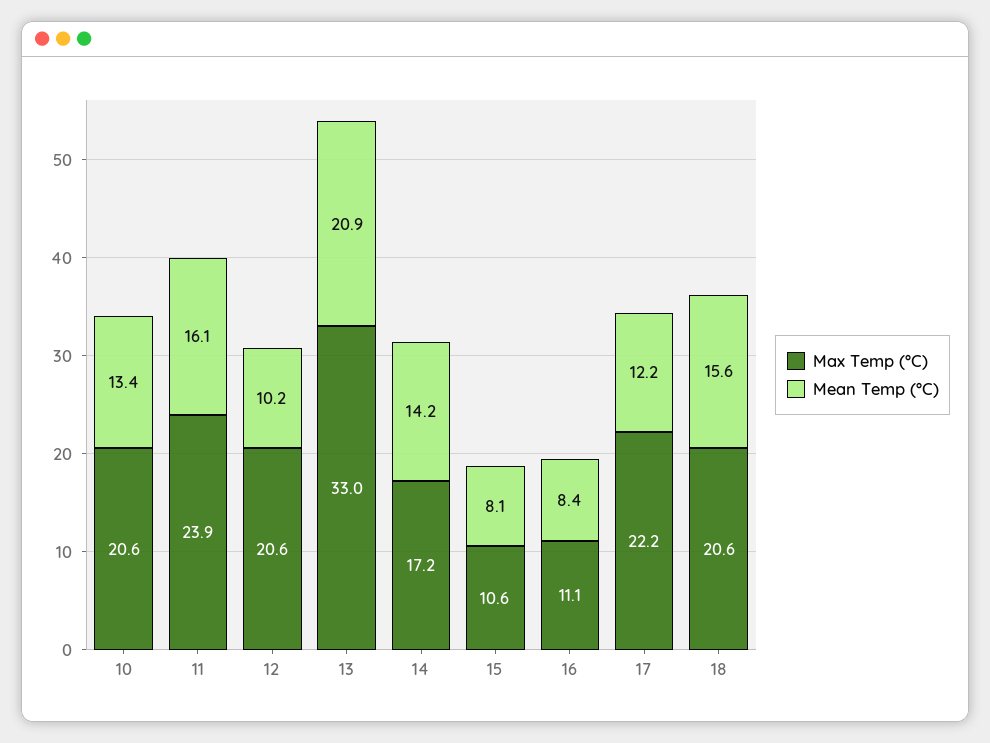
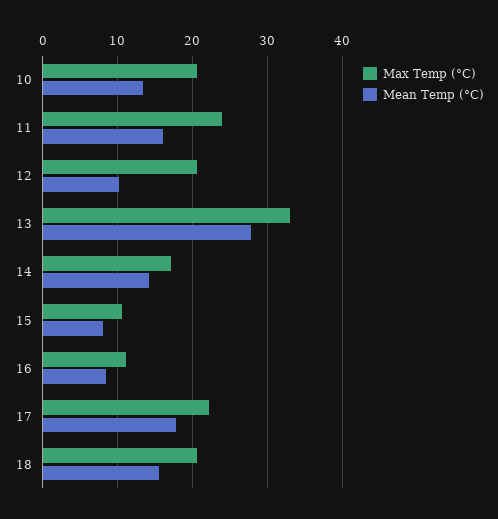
Mean Temp (°C), 13: 20.9 -> 28
Mean Temp (°C), 17: 12.2 -> 18

